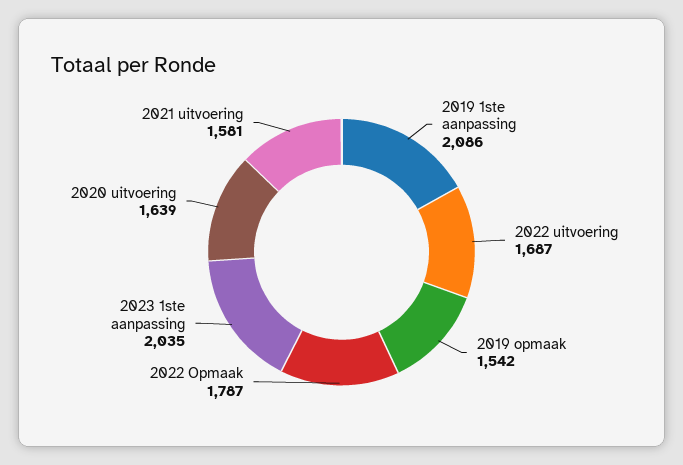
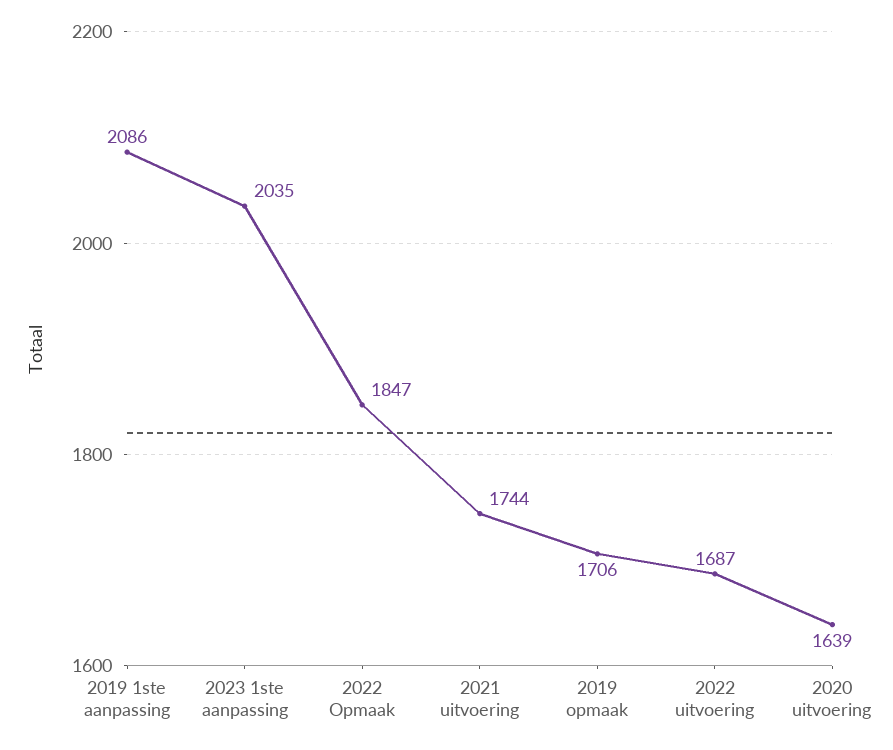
2019 opmaak: 1542 -> 1706
2022 Opmaak: 1787 -> 1847
2021 uitvoering: 1581 -> 1744

